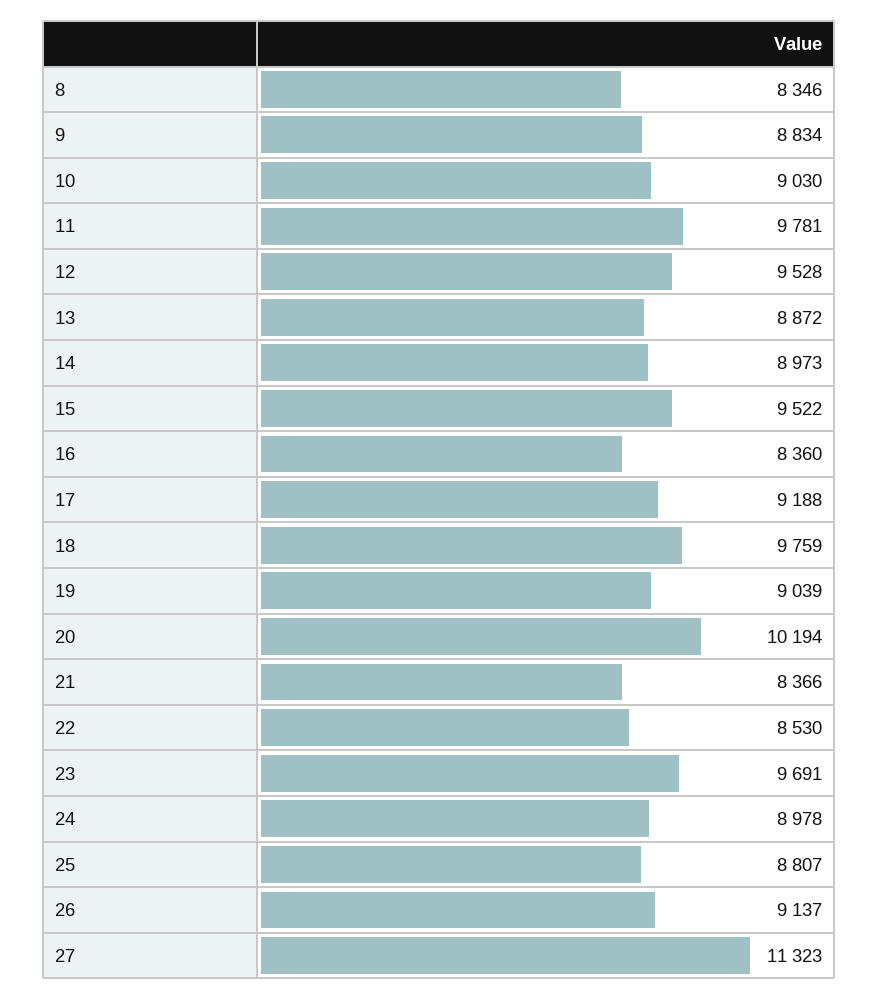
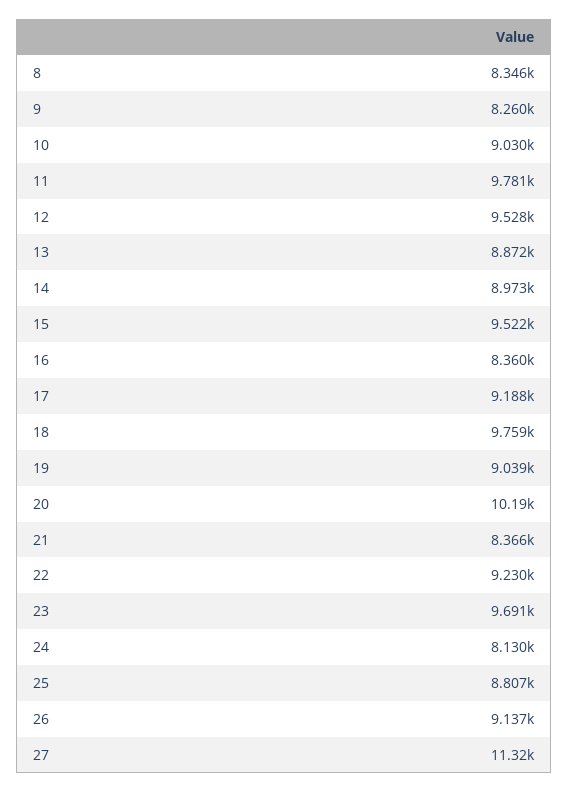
9: 8834 -> 8260
22: 8530 -> 9230
24: 8978 -> 8130

